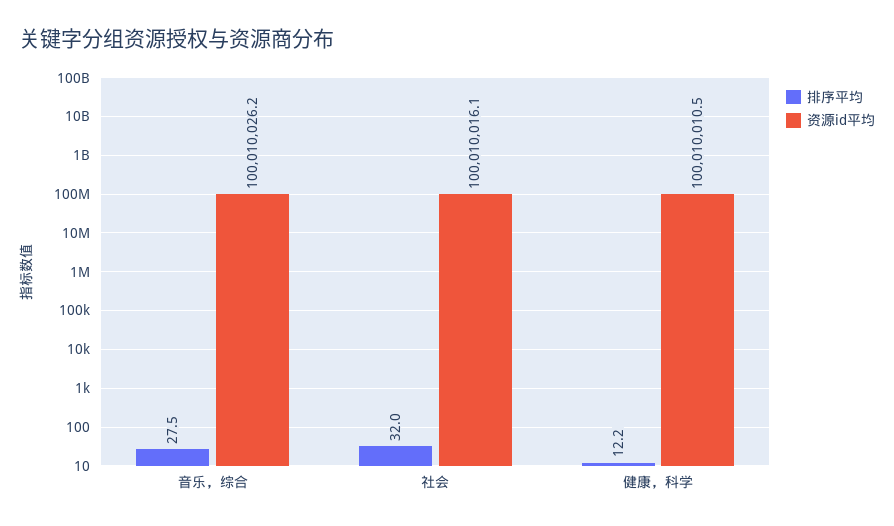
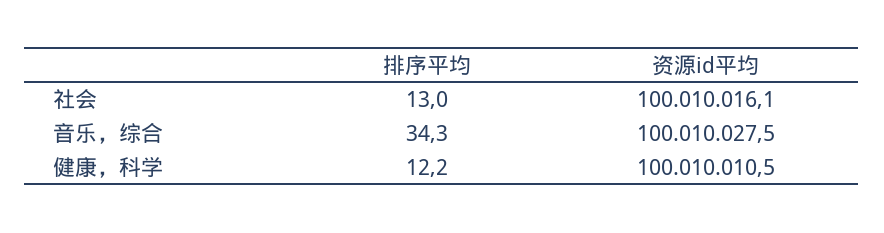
排序平均, 音乐，综合: 27.5 -> 34.3
资源id平均, 音乐，综合: 100010026.2 -> 100010027.5
排序平均, 社会: 32 -> 13

